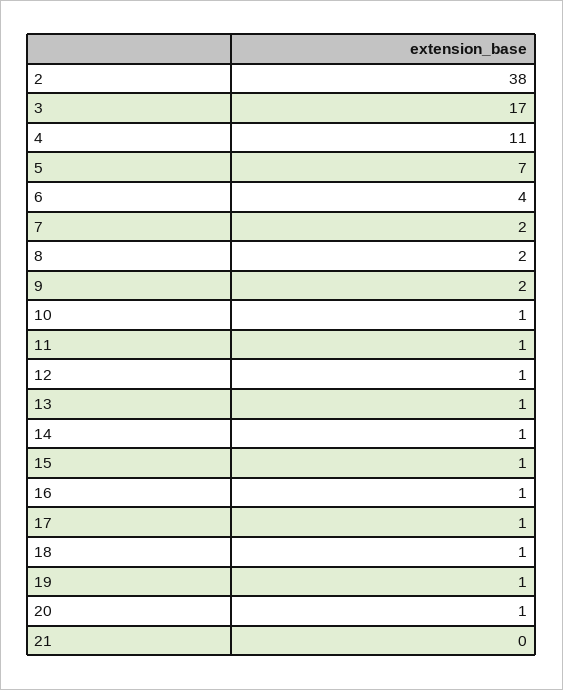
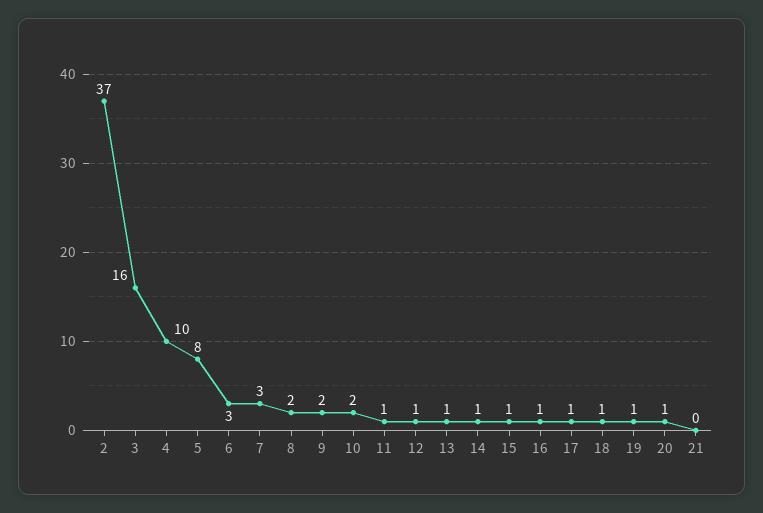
2: 38 -> 37
3: 17 -> 16
4: 11 -> 10
5: 7 -> 8
6: 4 -> 3
7: 2 -> 3
10: 1 -> 2

